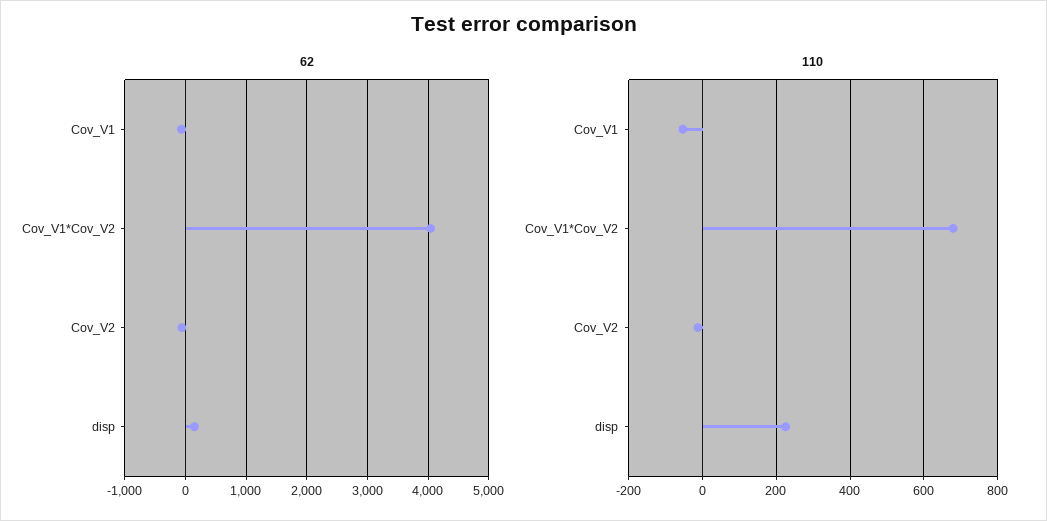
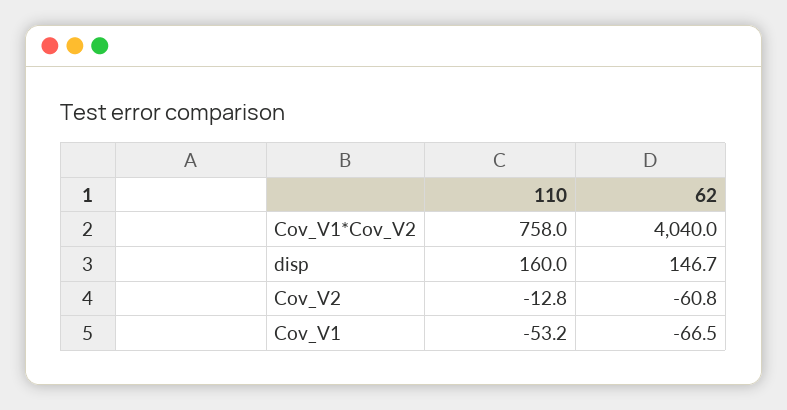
110, Cov_V1*Cov_V2: 680 -> 758
110, disp: 220 -> 160

